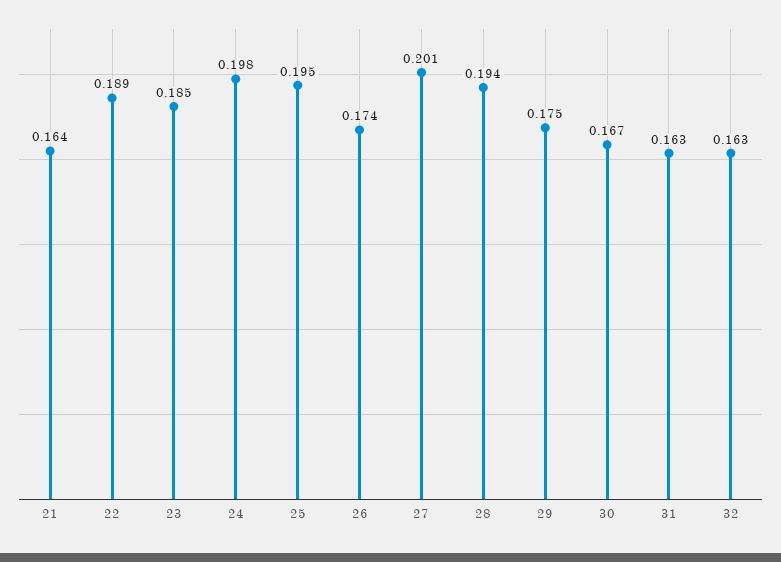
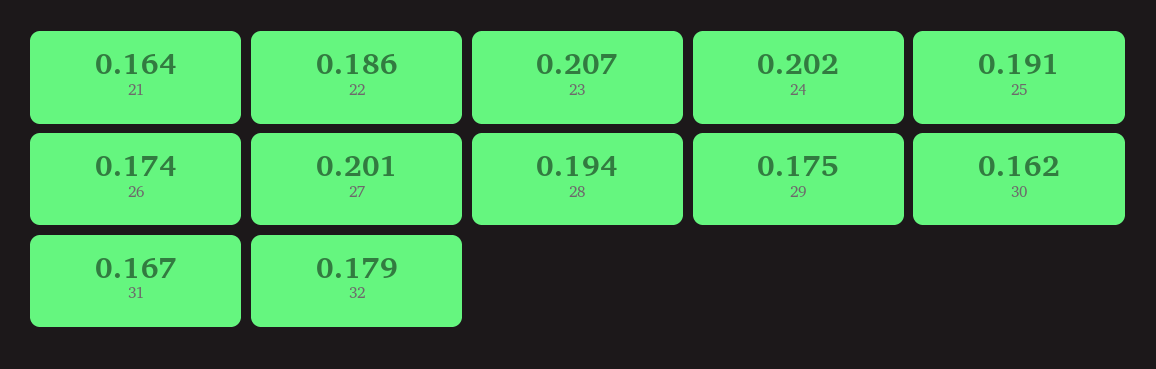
22: 0.189 -> 0.186
23: 0.185 -> 0.207
24: 0.198 -> 0.202
25: 0.195 -> 0.191
30: 0.167 -> 0.162
31: 0.163 -> 0.167
32: 0.163 -> 0.179

